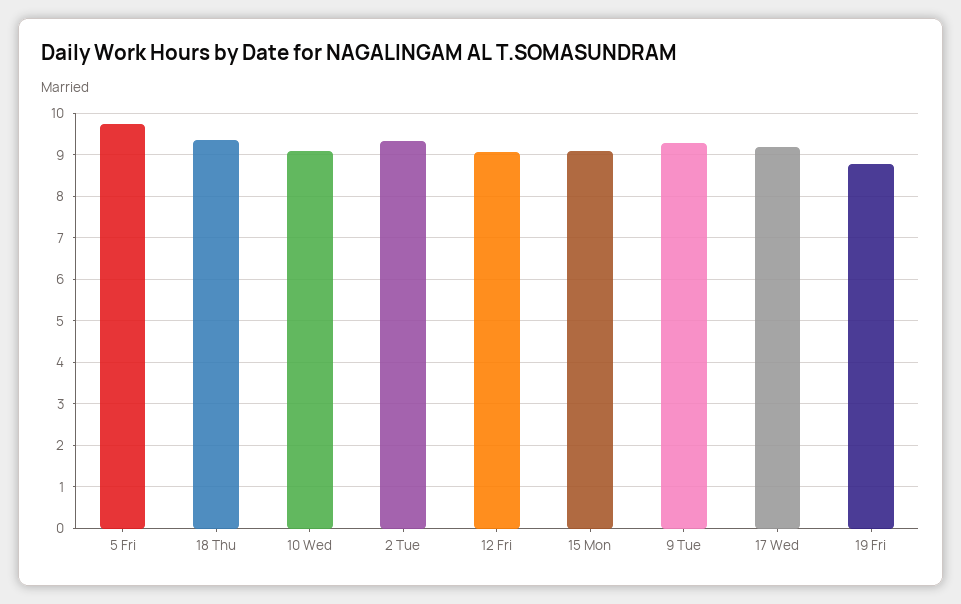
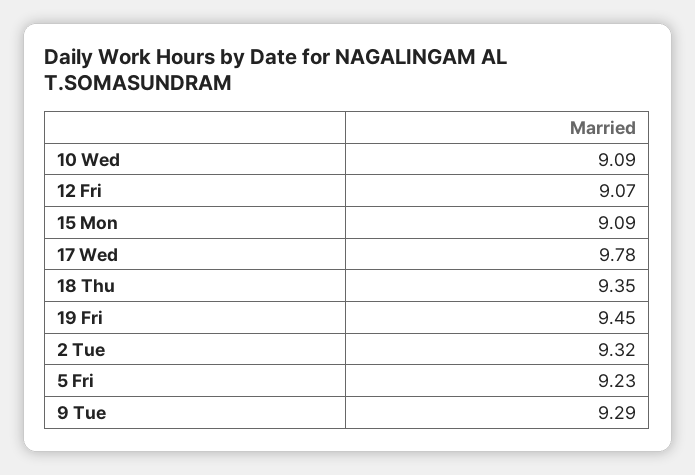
5 Fri: 9.8 -> 9.23
17 Wed: 9.2 -> 9.78
19 Fri: 8.8 -> 9.45

